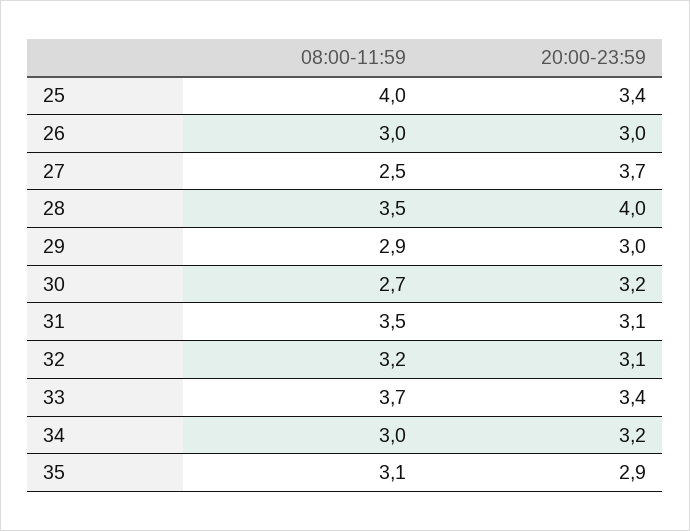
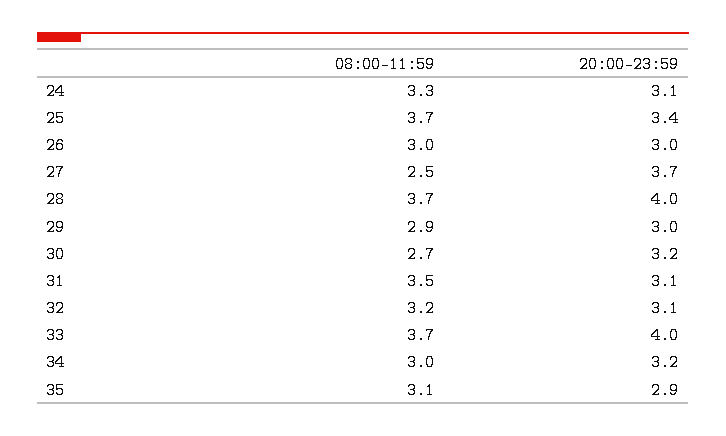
08:00-11:59, 25: 4 -> 3.7
08:00-11:59, 28: 3.5 -> 3.7
20:00-23:59, 33: 3.4 -> 4
08:00-11:59, 24: none -> 3.3
20:00-23:59, 24: none -> 3.1

